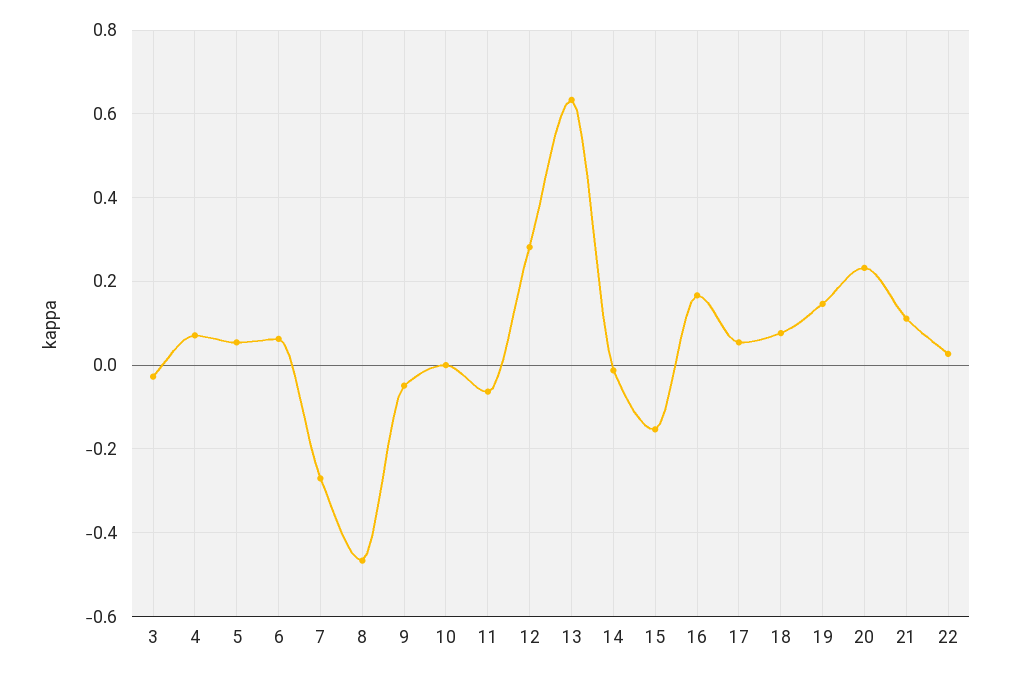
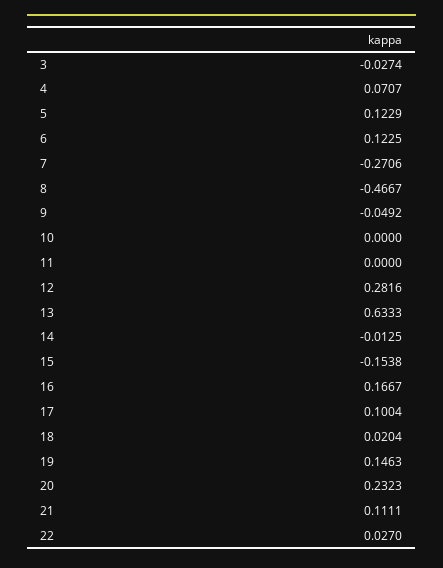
5: 0.06 -> 0.1229
6: 0.06 -> 0.1225
11: -0.06 -> 0
17: 0.06 -> 0.1004
18: 0.08 -> 0.0204

